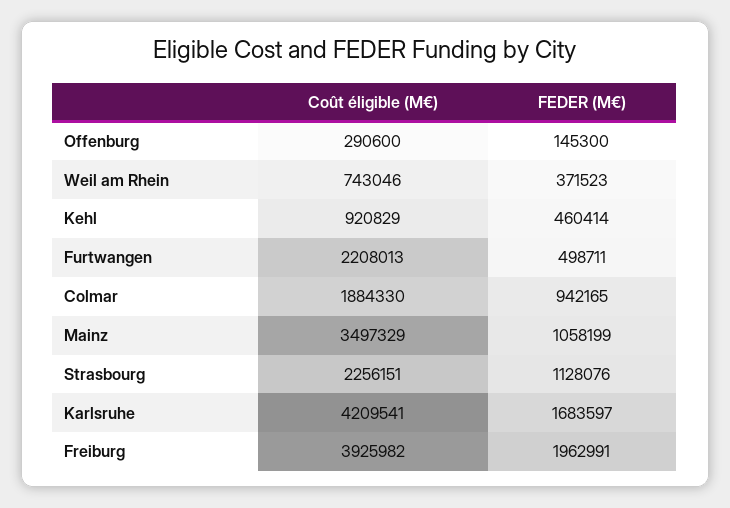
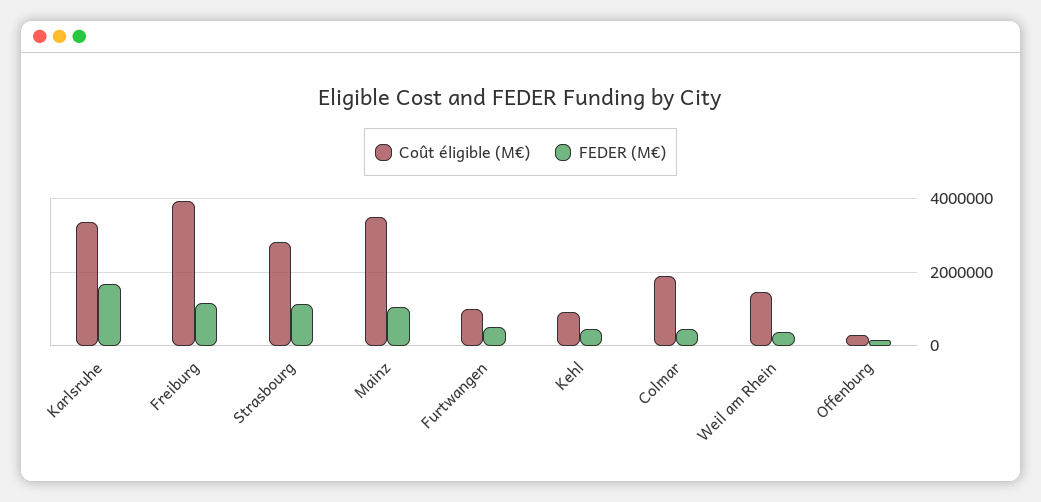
Coût éligible (M€), Weil am Rhein: 743046 -> 1400000
Coût éligible (M€), Furtwangen: 2208013 -> 1000000
FEDER (M€), Colmar: 942165 -> 400000
Coût éligible (M€), Strasbourg: 2256151 -> 2800000
Coût éligible (M€), Karlsruhe: 4209541 -> 3400000
FEDER (M€), Freiburg: 1962991 -> 1200000

